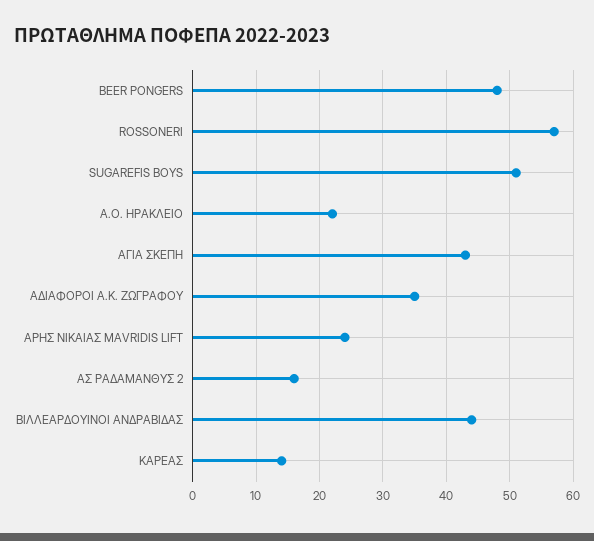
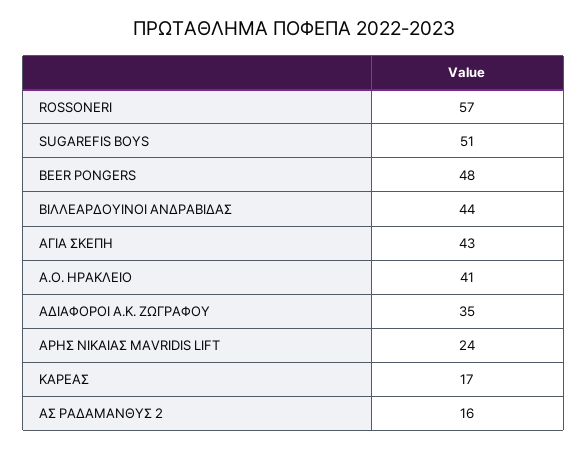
Α.Ο. ΗΡΑΚΛΕΙΟ: 22 -> 41
ΚΑΡΕΑΣ: 14 -> 17

